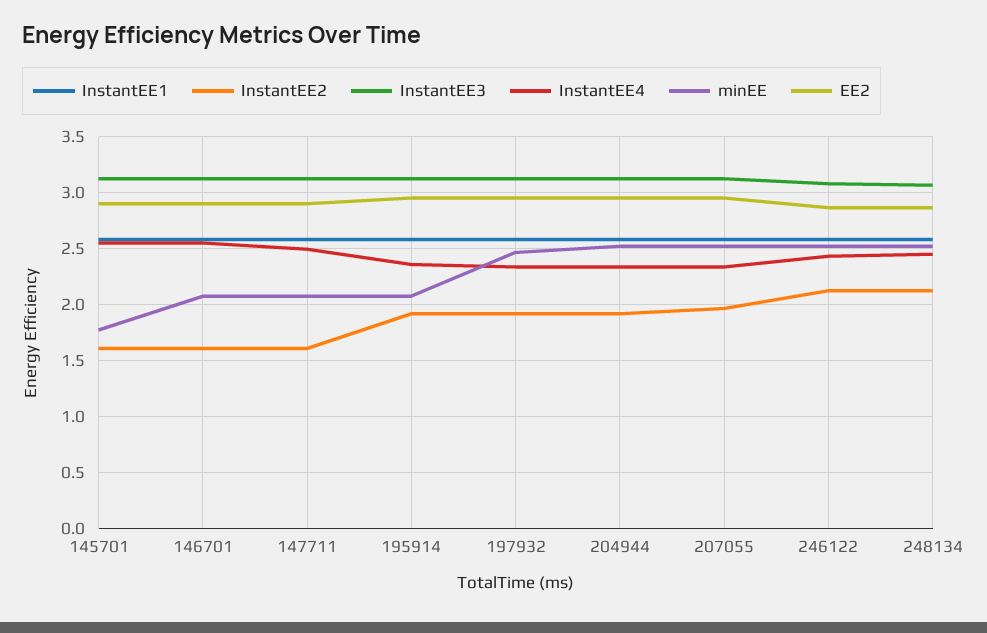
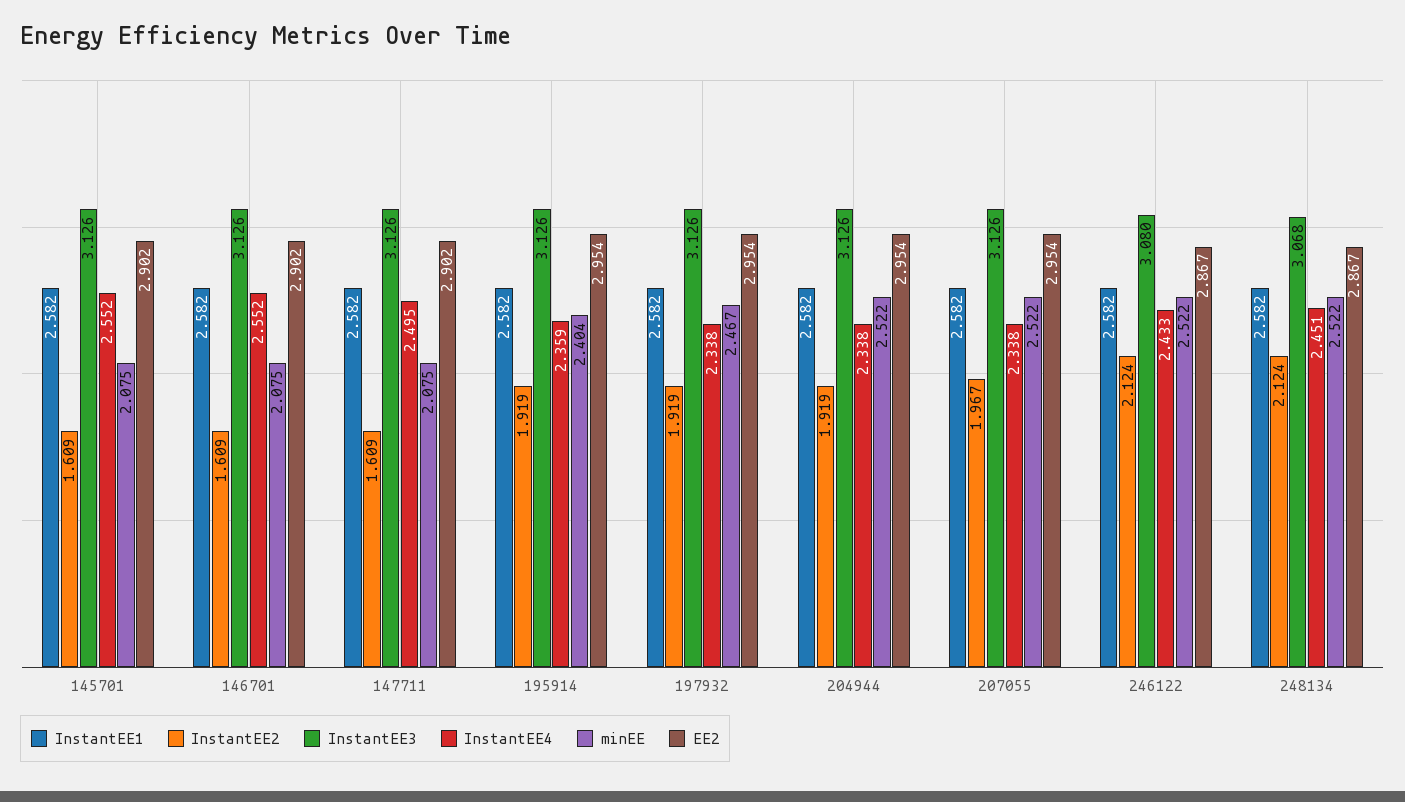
minEE, 145701: 1.8 -> 2.075
minEE, 195914: 2.1 -> 2.404

